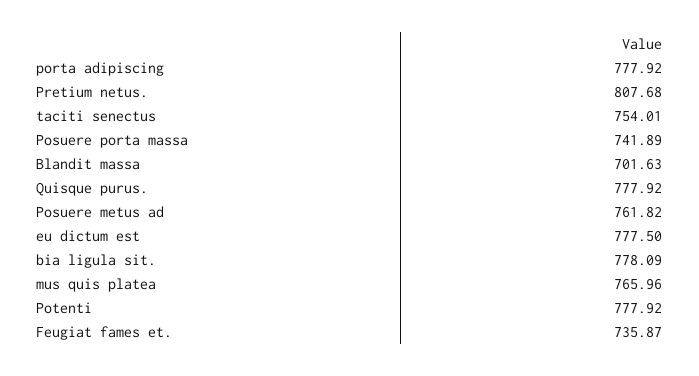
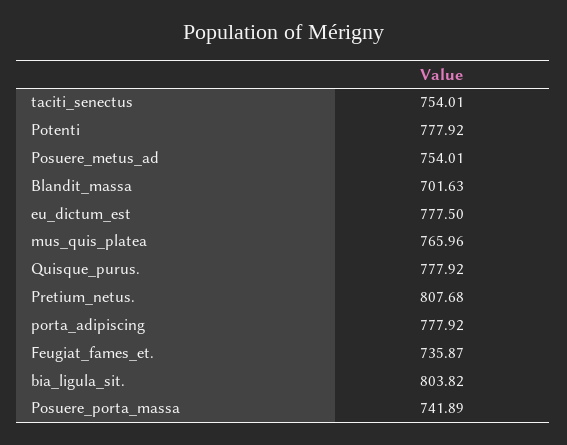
Posuere metus ad: 761.82 -> 754.01
bia ligula sit.: 778.09 -> 803.82

